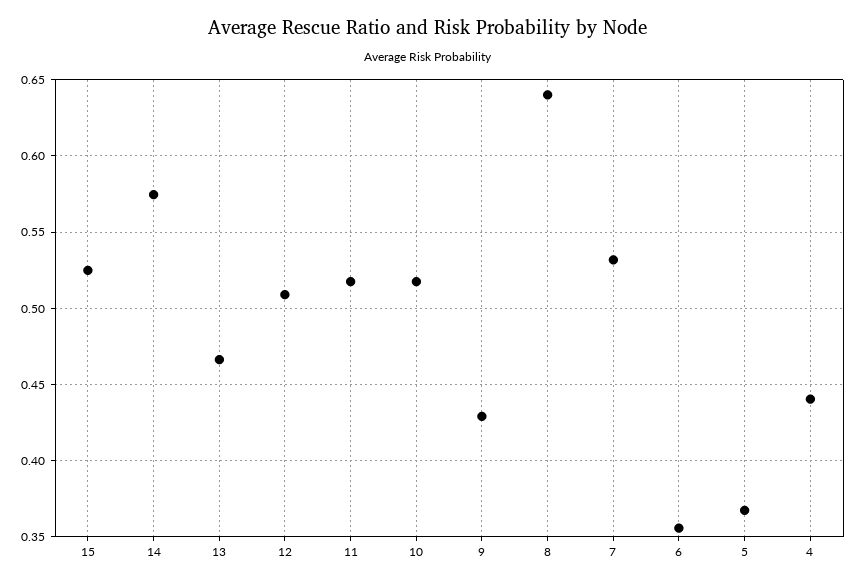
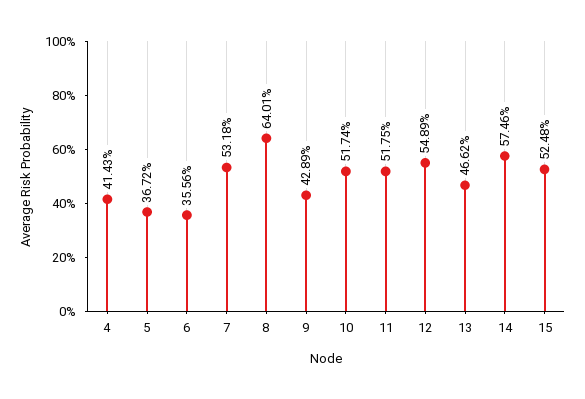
12: 0.51 -> 0.5489
4: 0.44 -> 0.4143

